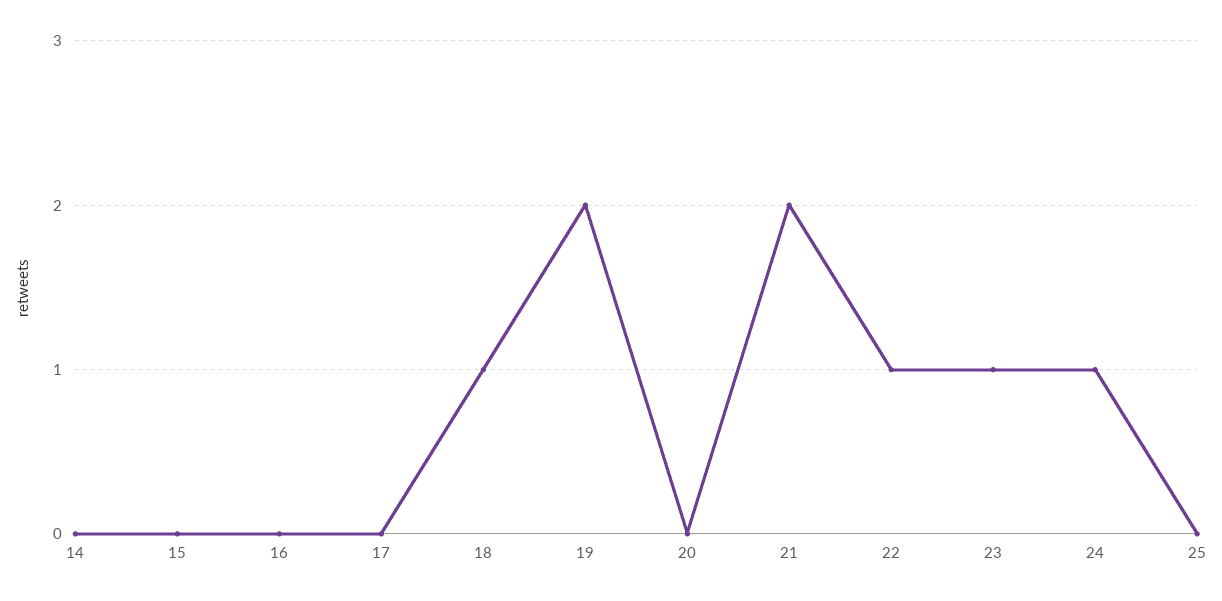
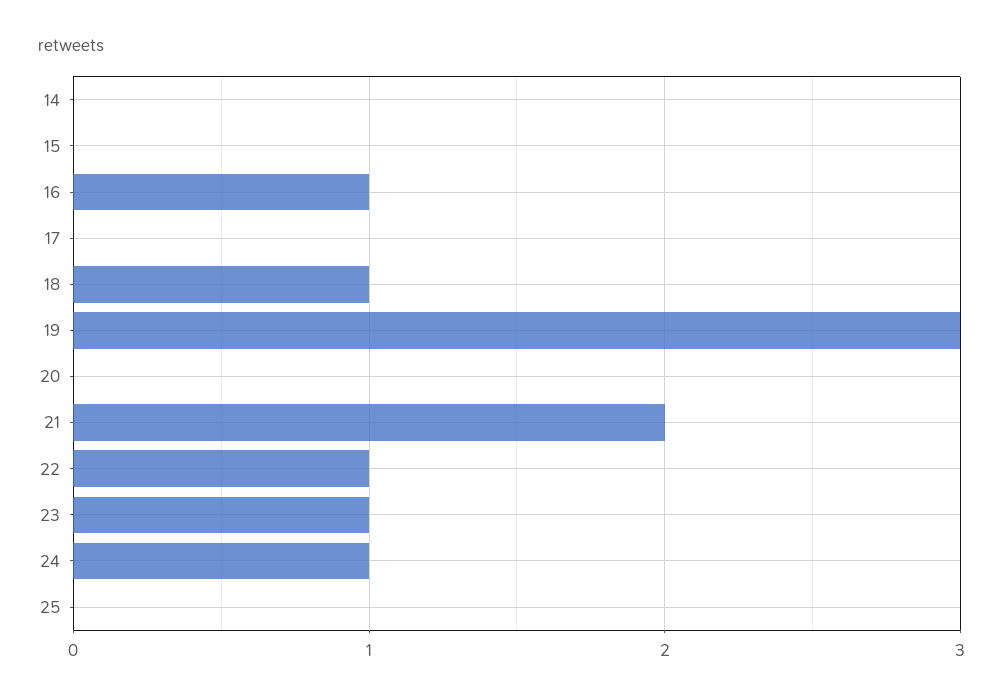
16: 0 -> 1
19: 2 -> 3

